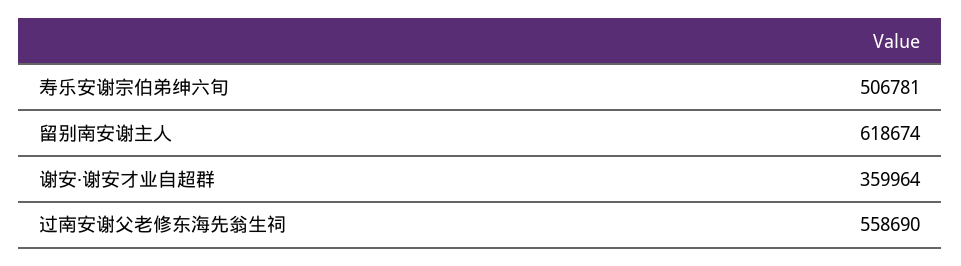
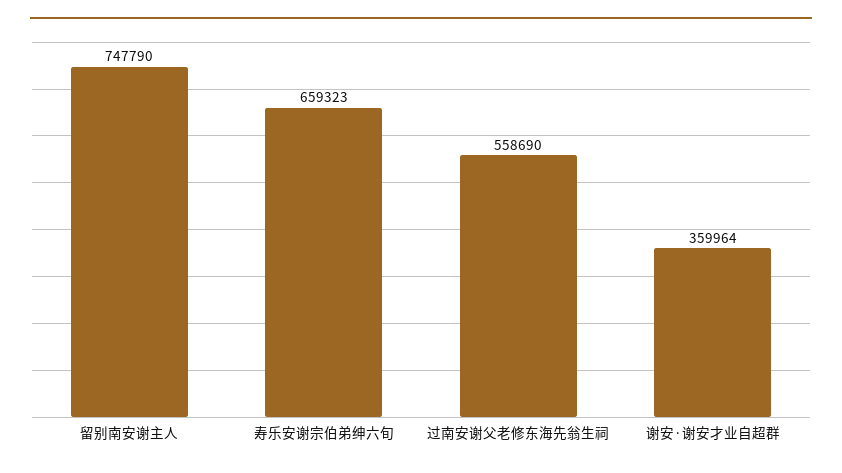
寿乐安谢宗伯弟绅六旬: 506781 -> 659323
留别南安谢主人: 618674 -> 747790

